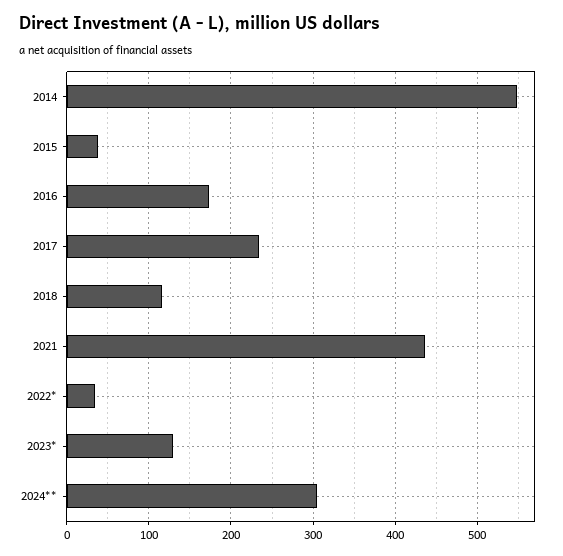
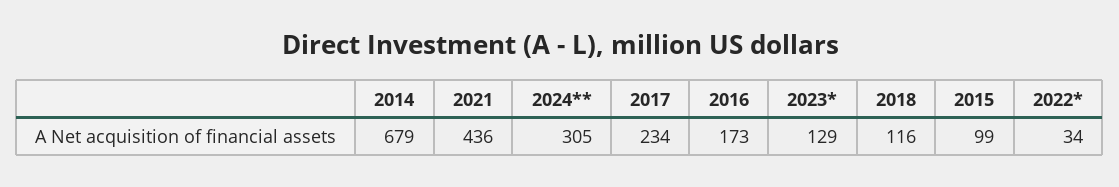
2014: 550 -> 679
2015: 40 -> 99

